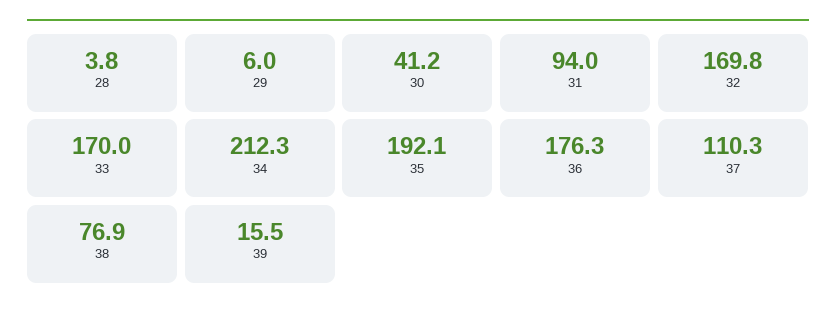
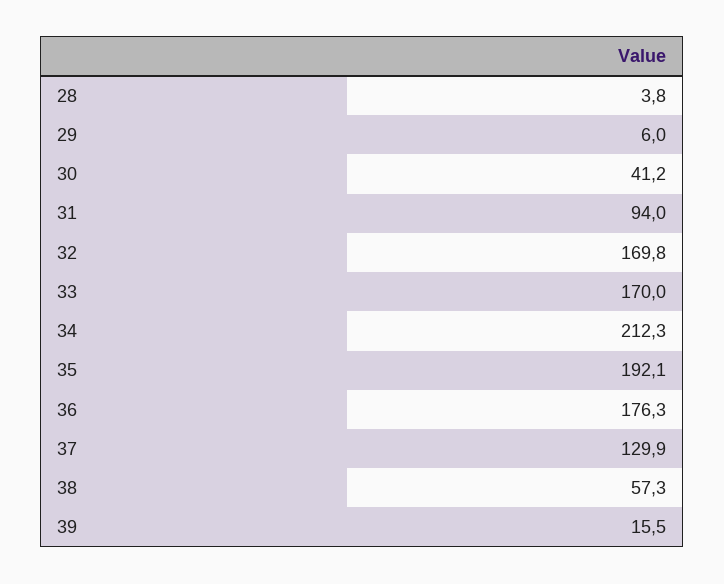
37: 110.3 -> 129.9
38: 76.9 -> 57.3

